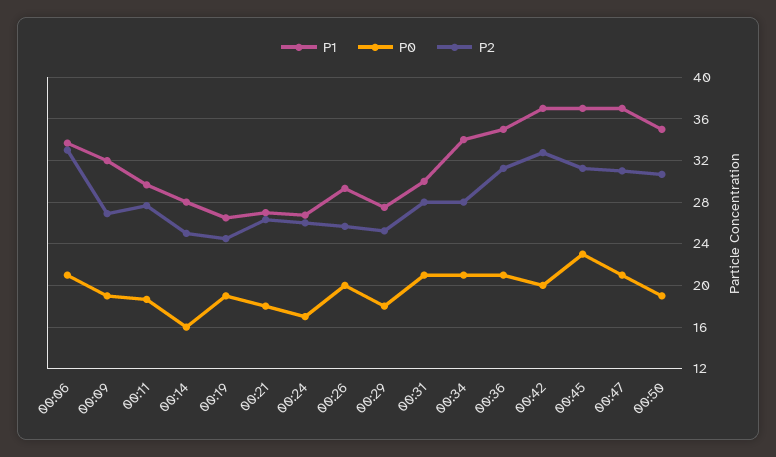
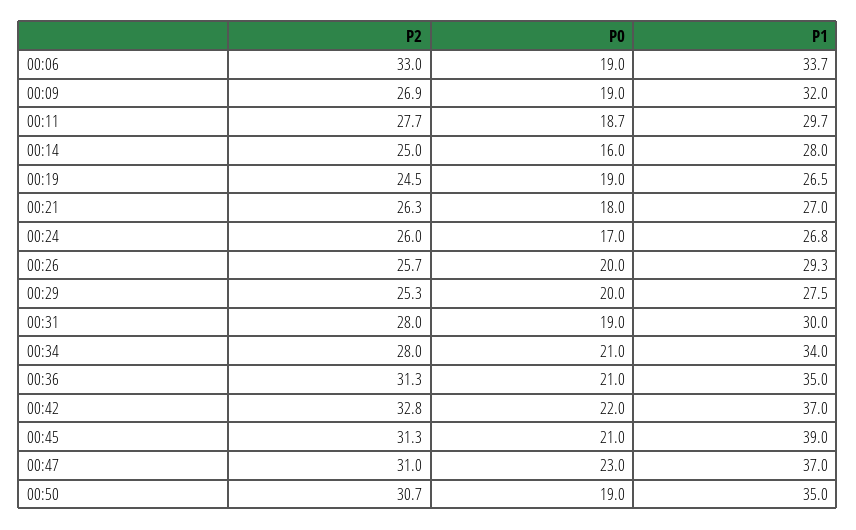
P0, 00:06: 21 -> 19
P0, 00:29: 18 -> 20
P0, 00:31: 21 -> 19
P0, 00:42: 20 -> 22
P1, 00:45: 37 -> 39
P0, 00:45: 23 -> 21
P0, 00:47: 21 -> 23

